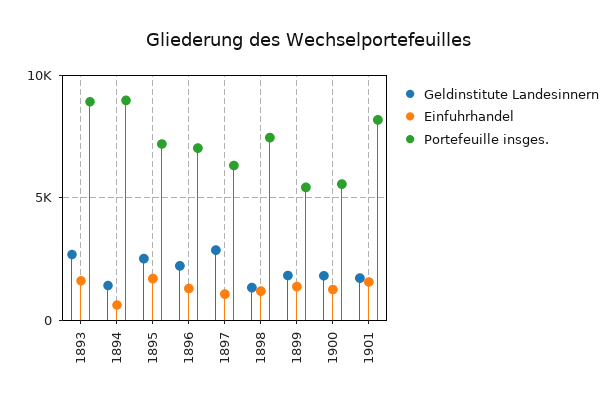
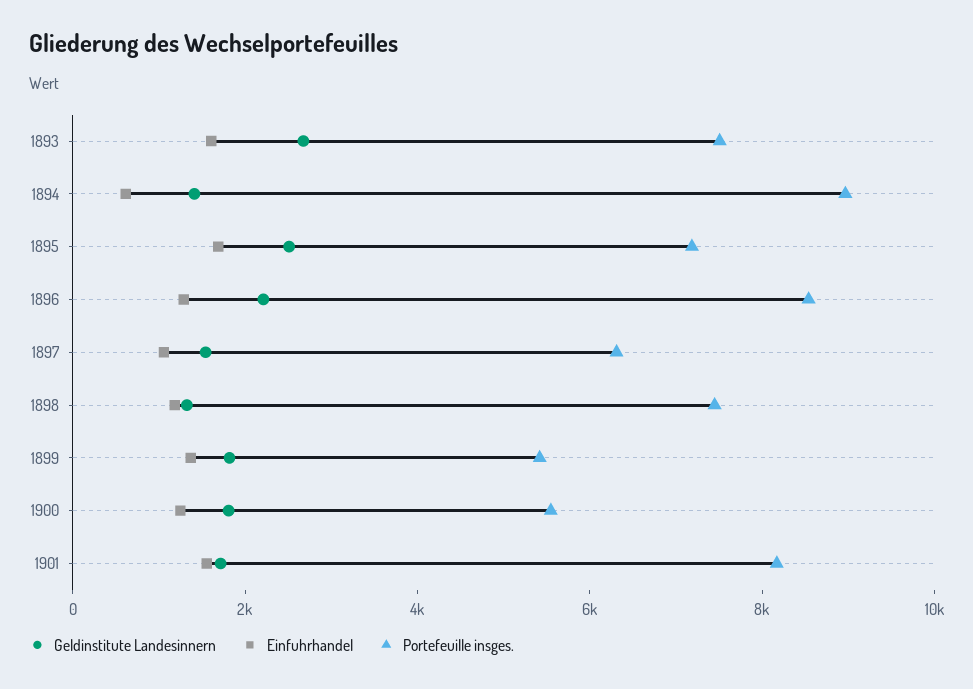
Portefeuille insges., 1893: 9000 -> 7500
Portefeuille insges., 1896: 7000 -> 8500
Geldinstitute Landesinnern, 1897: 3000 -> 1500

